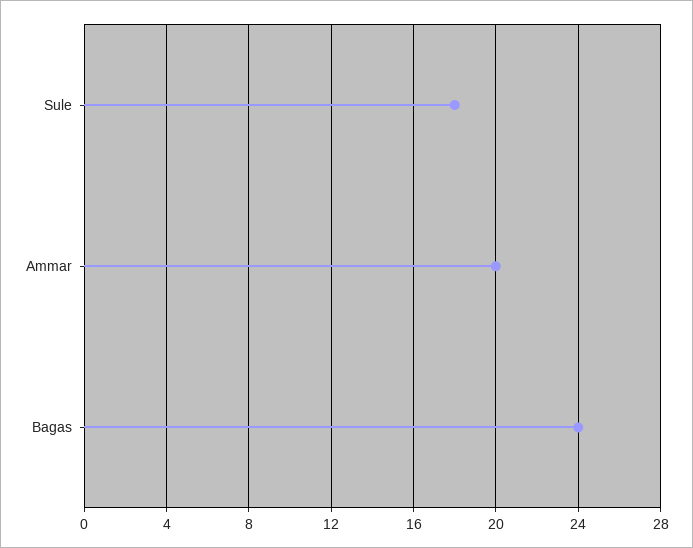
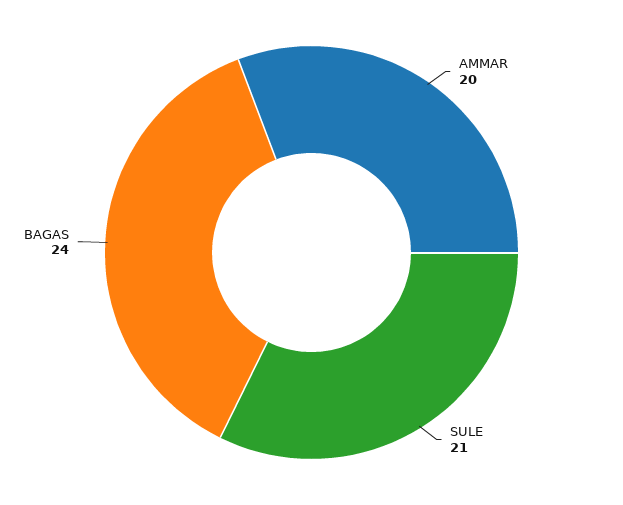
Sule: 18 -> 21

